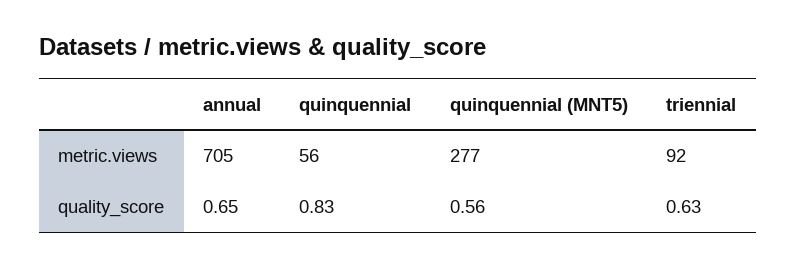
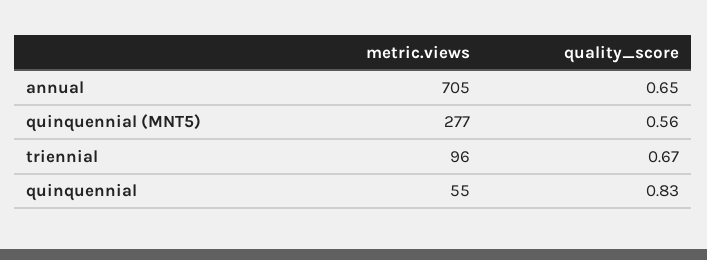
quinquennial, metric.views: 56 -> 55
triennial, metric.views: 92 -> 96
triennial, quality_score: 0.63 -> 0.67

